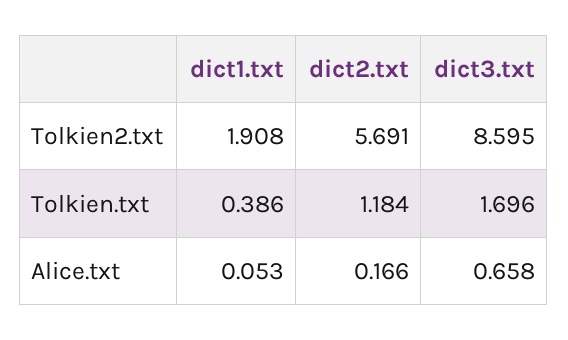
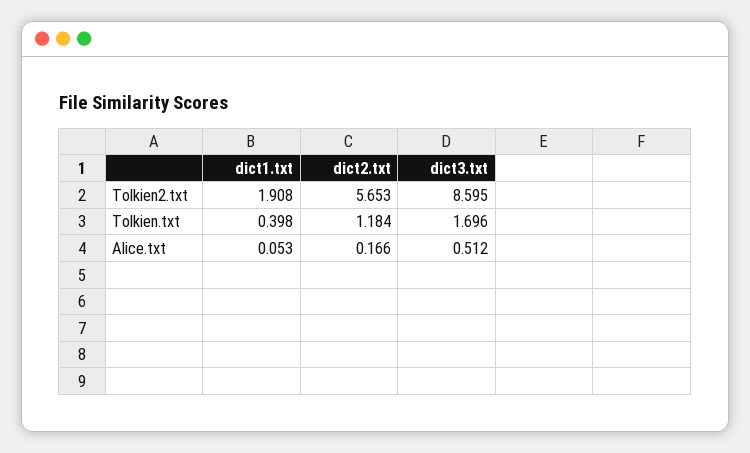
dict2.txt, Tolkien2.txt: 5.691 -> 5.653
dict1.txt, Tolkien.txt: 0.386 -> 0.398
dict3.txt, Alice.txt: 0.658 -> 0.512

